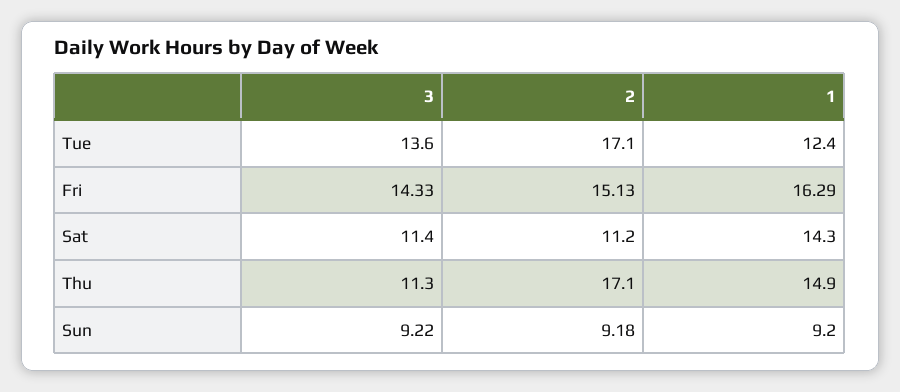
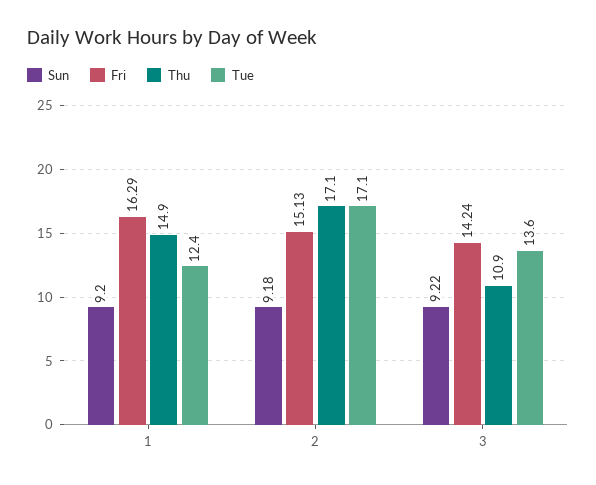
Fri, 3: 14.33 -> 14.24
Sat, 3: 11.4 -> none
Sat, 2: 11.2 -> none
Sat, 1: 14.3 -> none
Thu, 3: 11.3 -> 10.9

